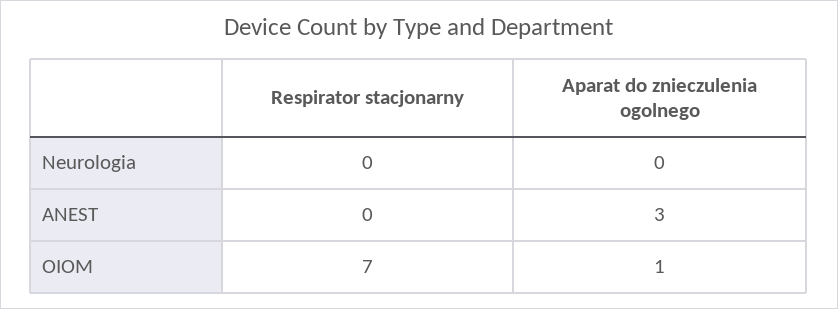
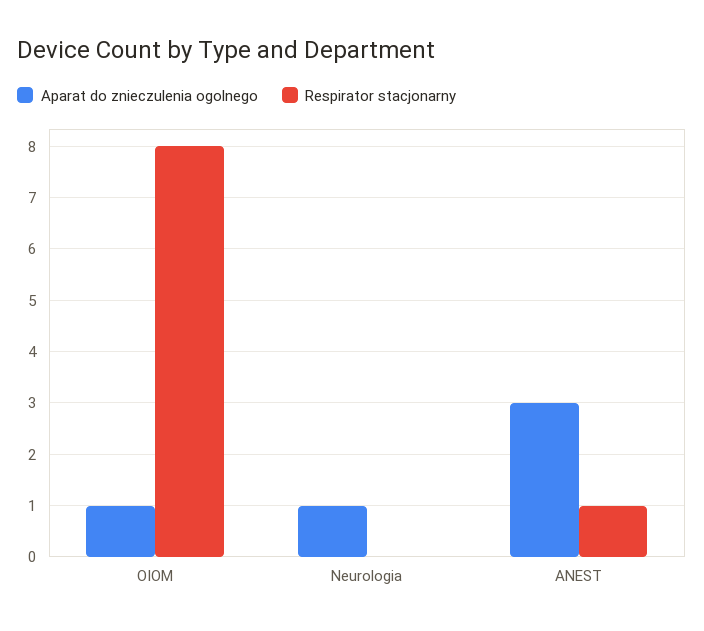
Aparat do znieczulenia ogolnego, Neurologia: 0 -> 1
Respirator stacjonarny, ANEST: 0 -> 1
Respirator stacjonarny, OIOM: 7 -> 8

